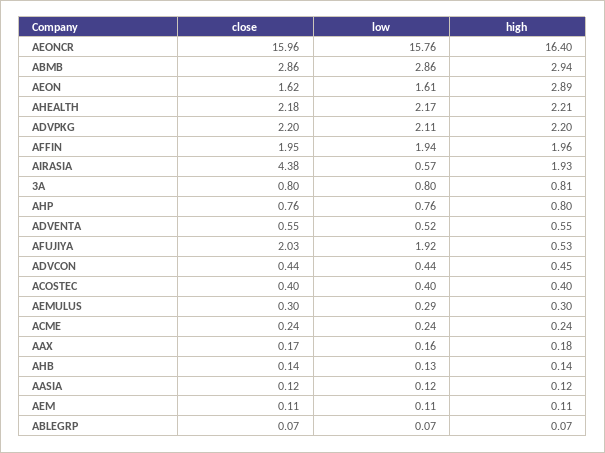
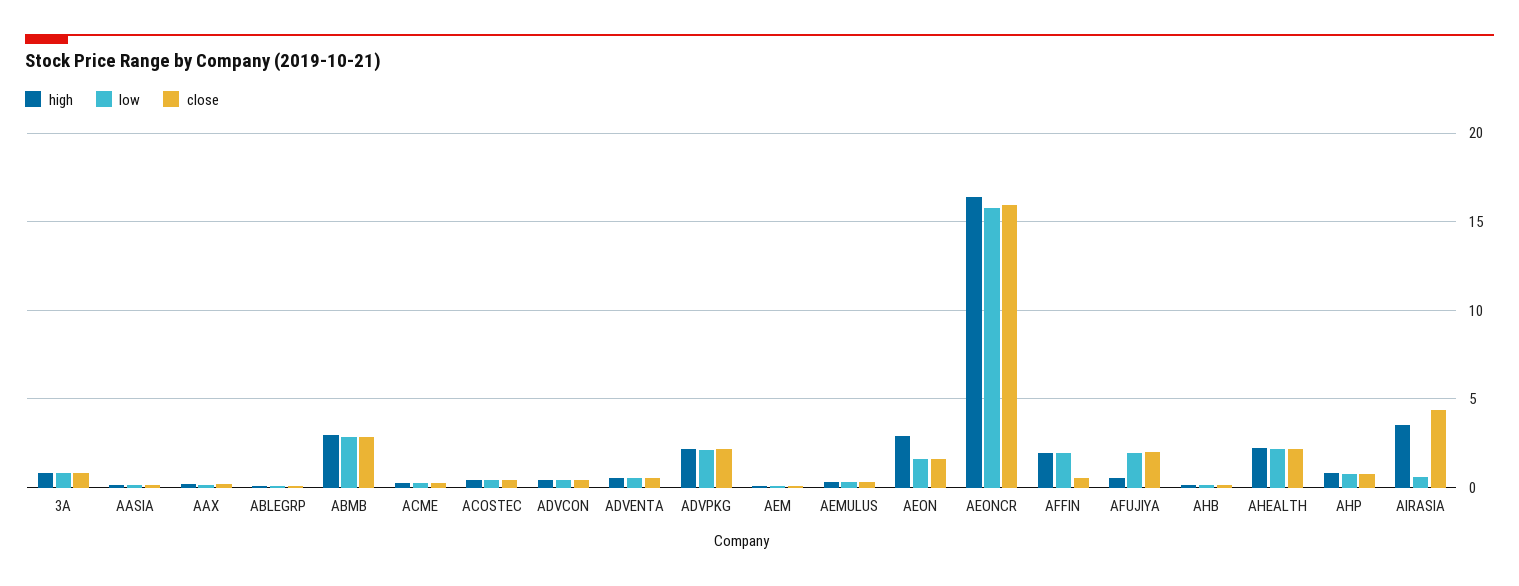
close, AFFIN: 1.95 -> 0.5
high, AIRASIA: 1.93 -> 3.5

